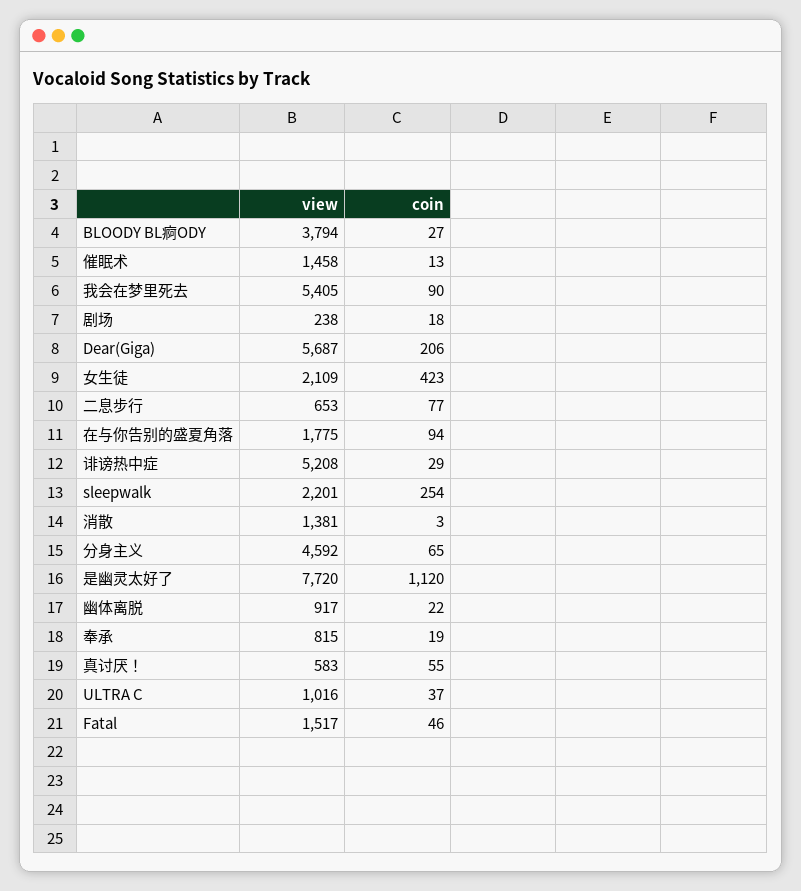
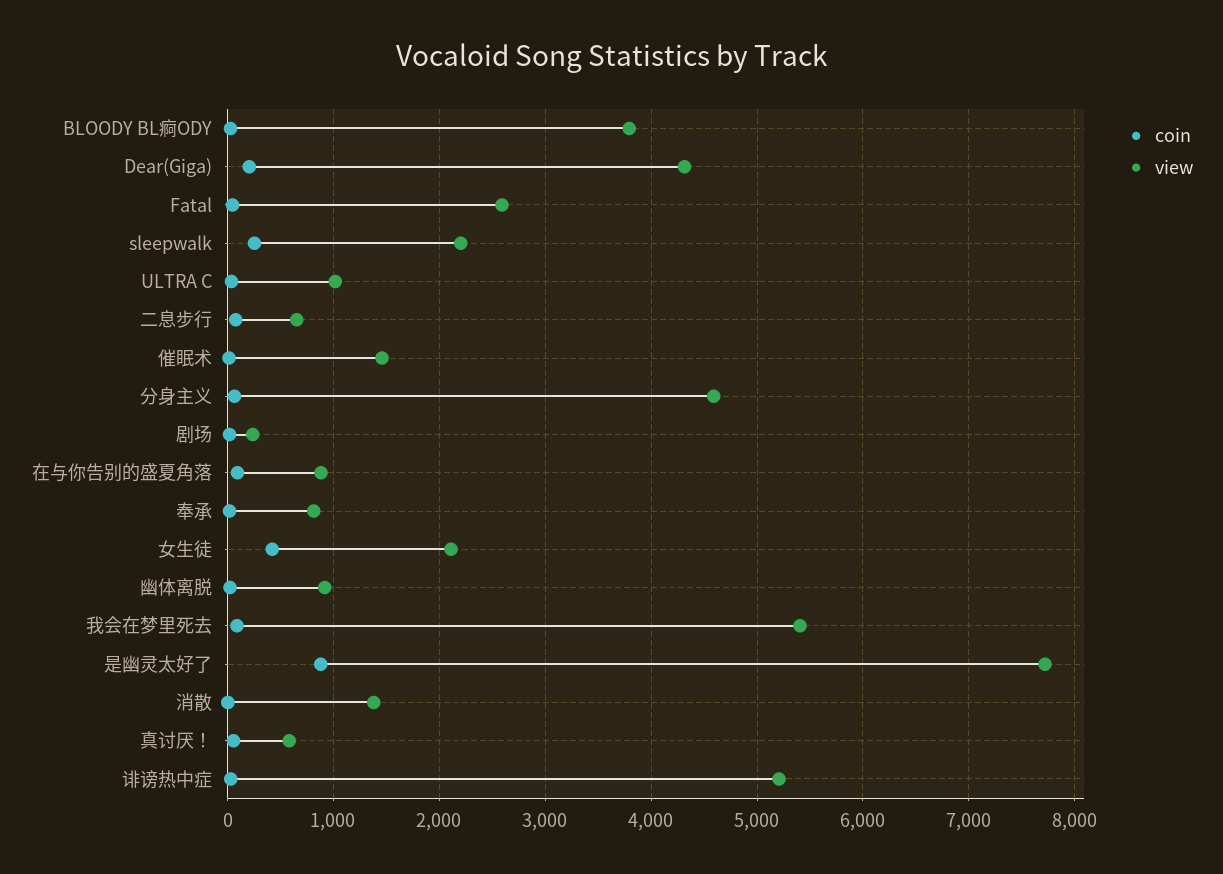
view, Dear(Giga): 5687 -> 4300
view, 在与你告别的盛夏角落: 1775 -> 900
coin, 是幽灵太好了: 1120 -> 900
view, Fatal: 1517 -> 2600

